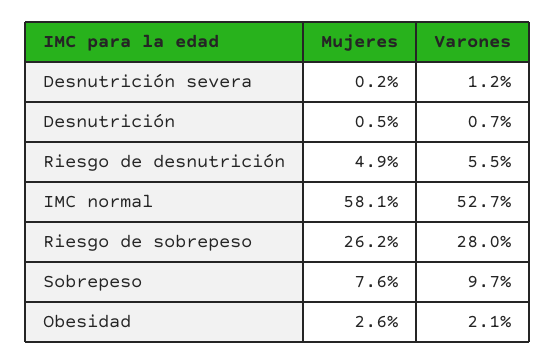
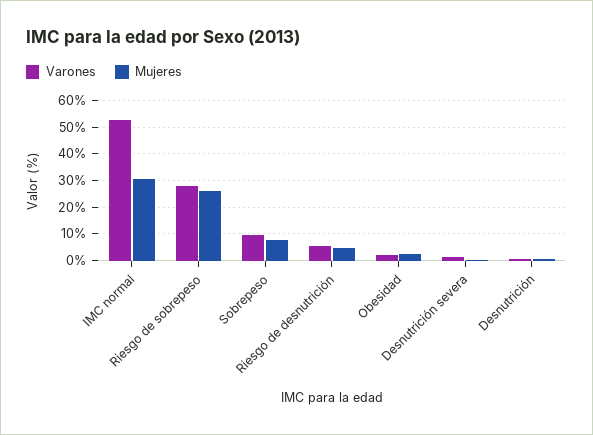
Mujeres, IMC normal: 58.1 -> 30

